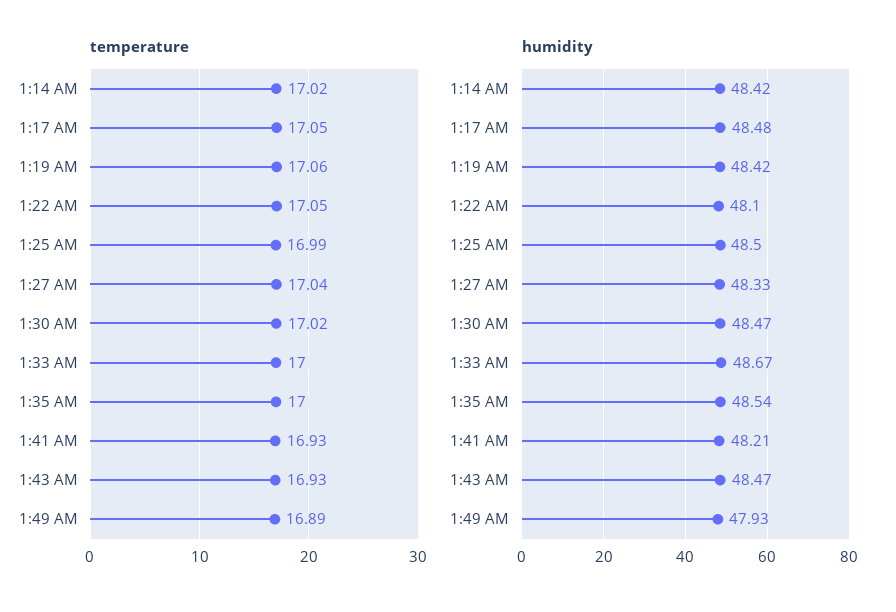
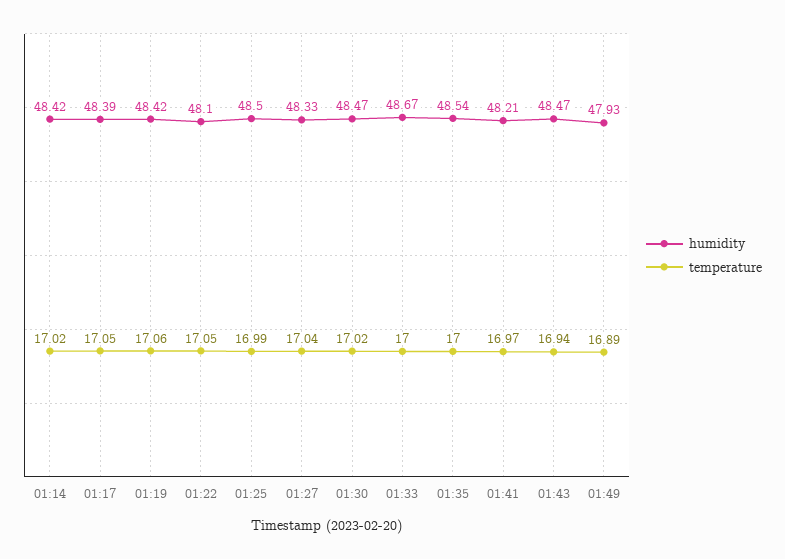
temperature, 1:41 AM: 16.93 -> 16.97
temperature, 1:43 AM: 16.93 -> 16.94
humidity, 1:17 AM: 48.48 -> 48.39

